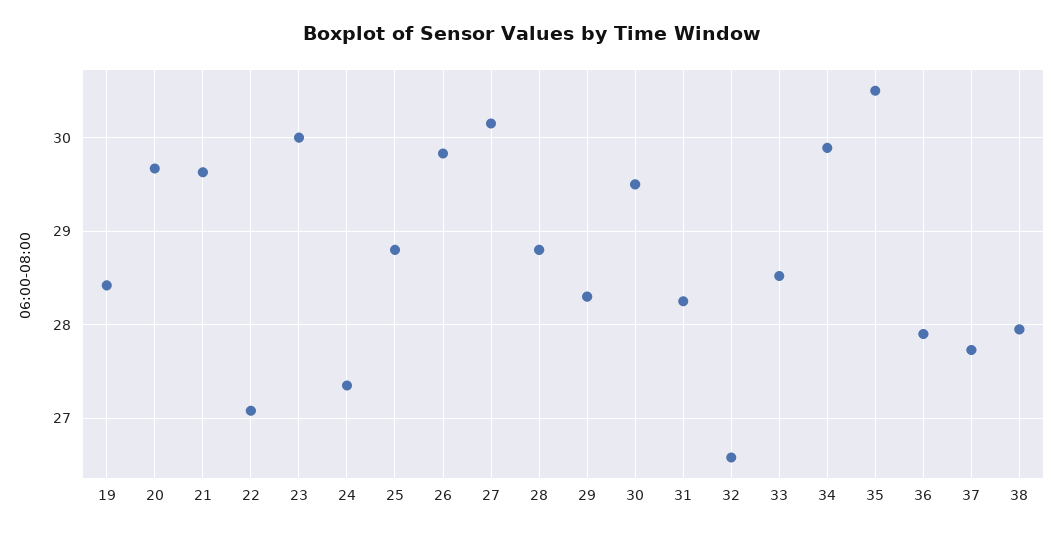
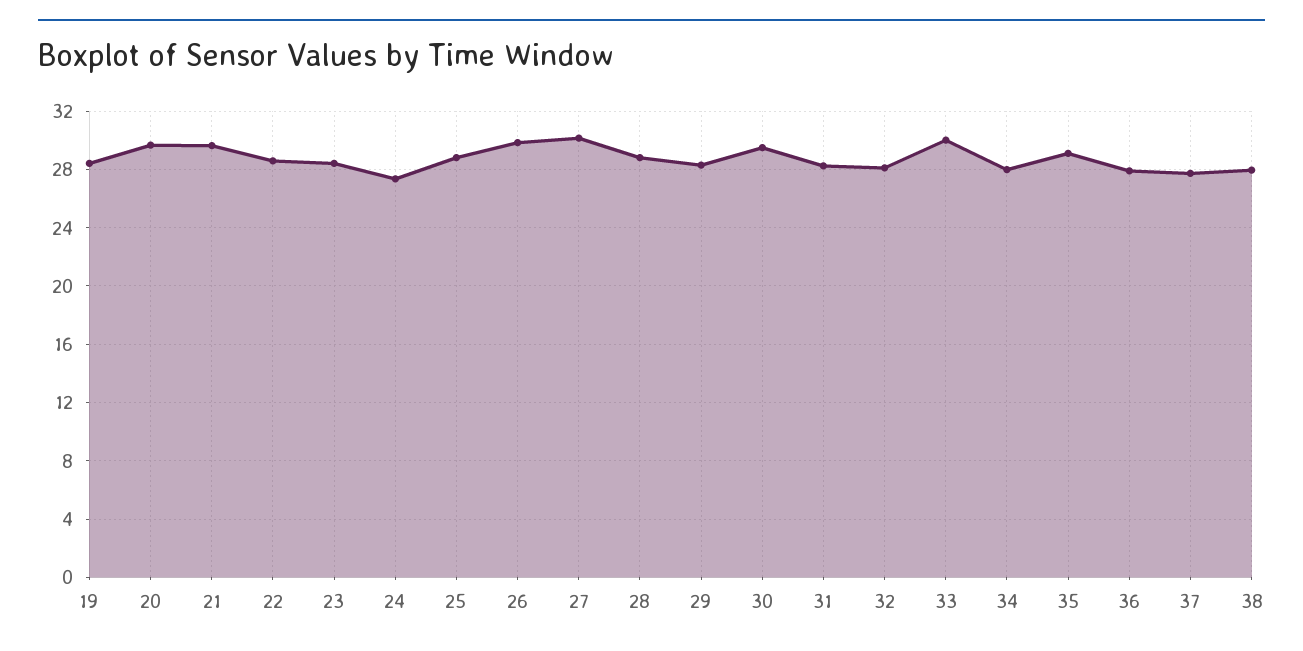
22: 27.1 -> 28.5
23: 30 -> 28.5
32: 26.6 -> 28
33: 28.5 -> 30
34: 29.9 -> 28
35: 30.5 -> 29

